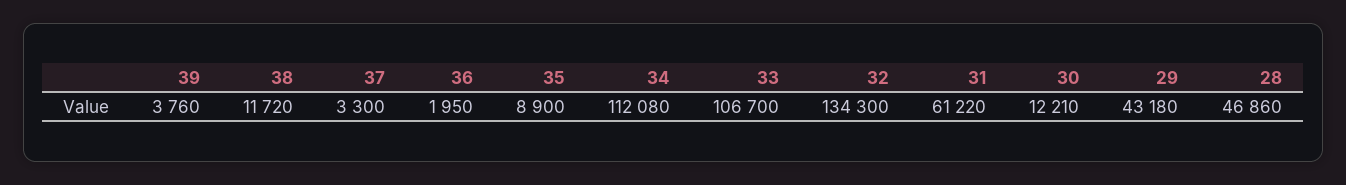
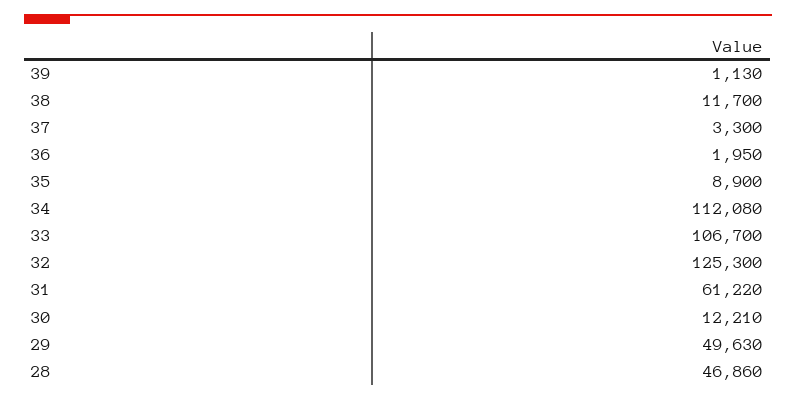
39: 3760 -> 1130
38: 11720 -> 11700
32: 134300 -> 125300
29: 43180 -> 49630

